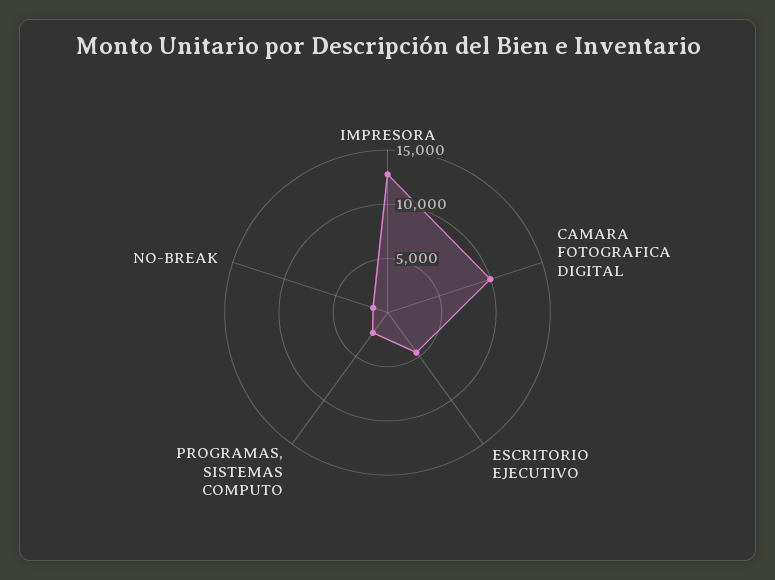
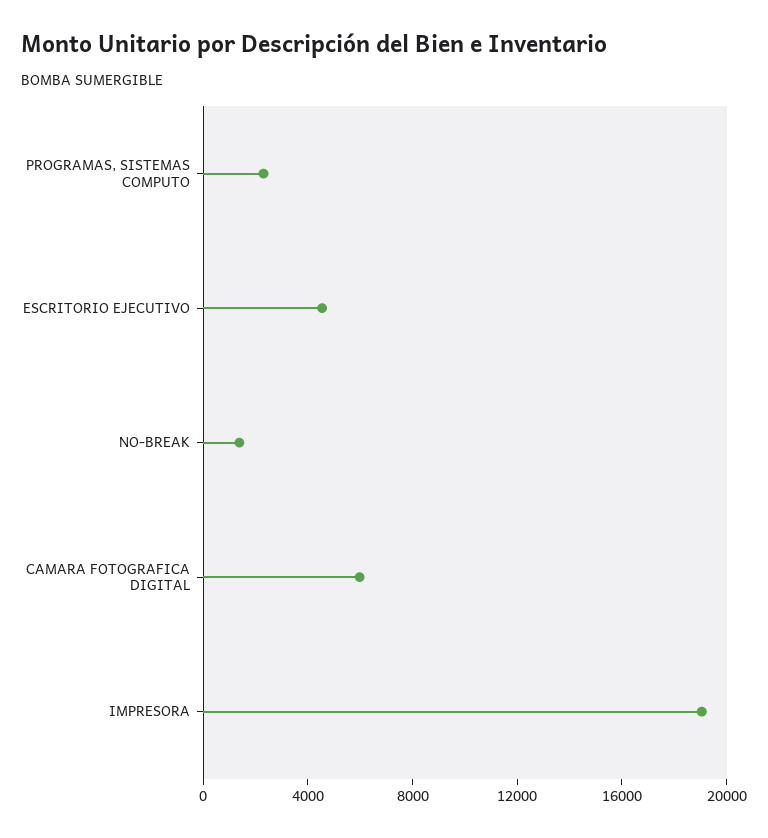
IMPRESORA: 13000 -> 19000
CAMARA FOTOGRAFICA DIGITAL: 10000 -> 6000

